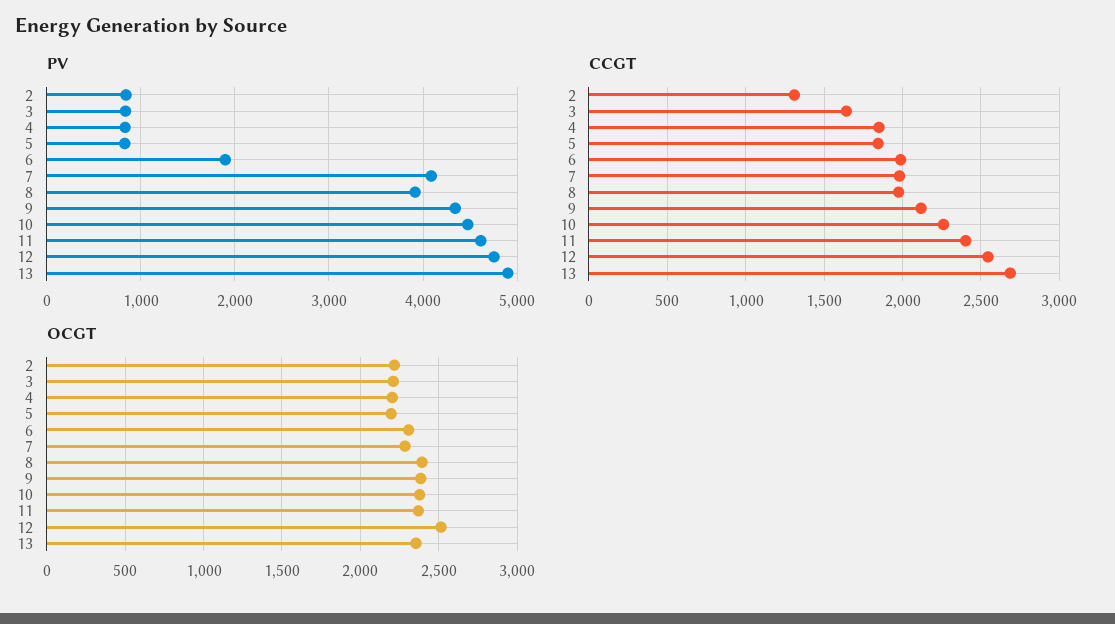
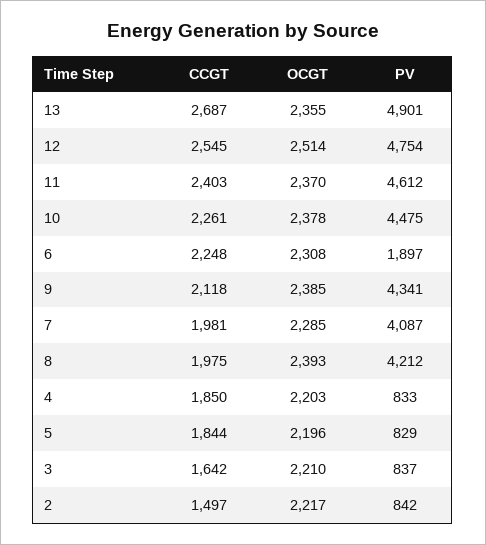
PV, 8: 3900 -> 4212
CCGT, 2: 1300 -> 1497
CCGT, 6: 2000 -> 2248

